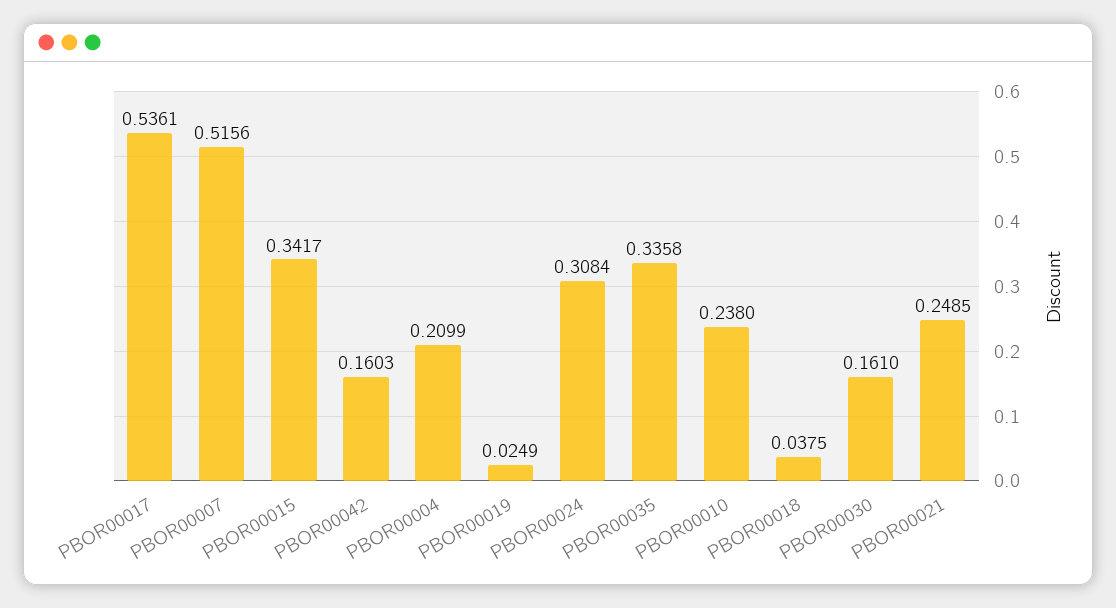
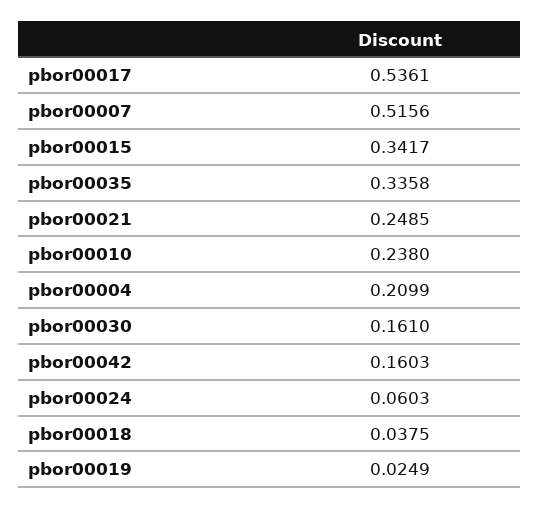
PBOR00024: 0.3084 -> 0.0603

